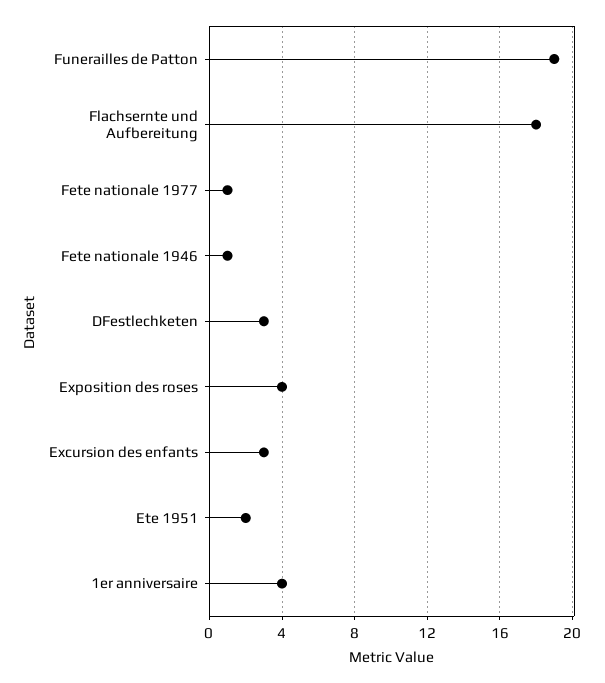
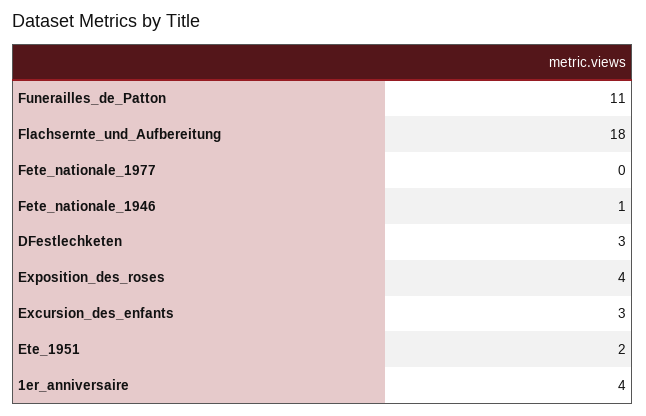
Funerailles de Patton: 19 -> 11
Fete nationale 1977: 1 -> 0

